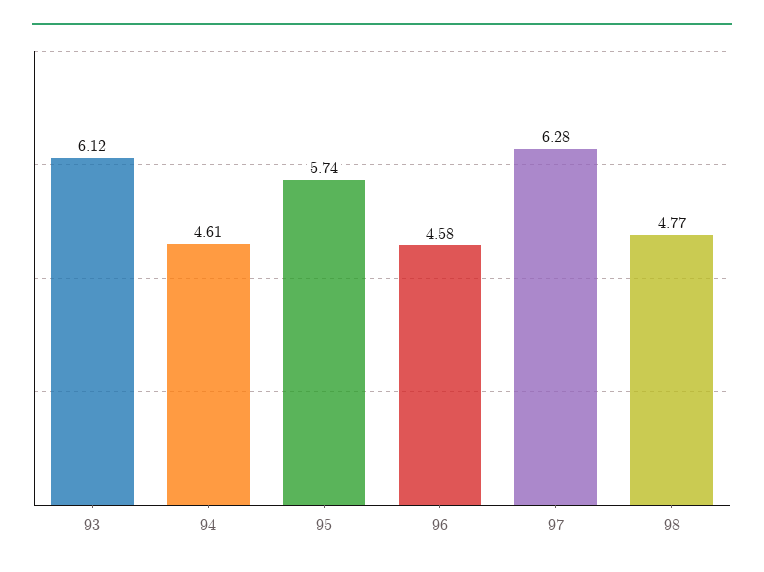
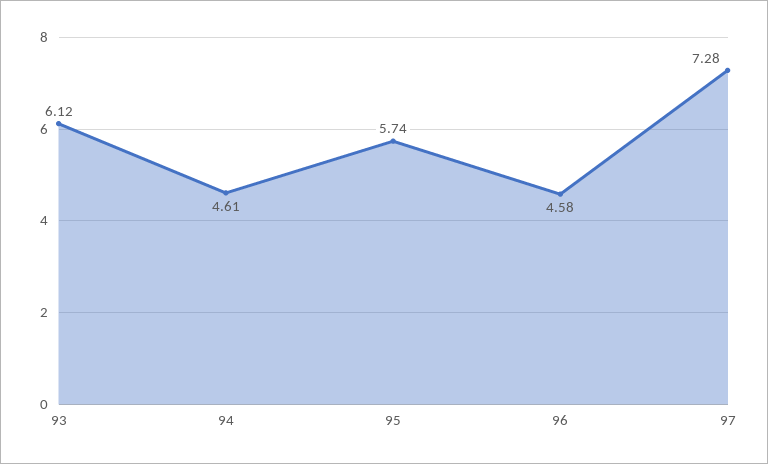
97: 6.28 -> 7.28
98: 4.77 -> none

